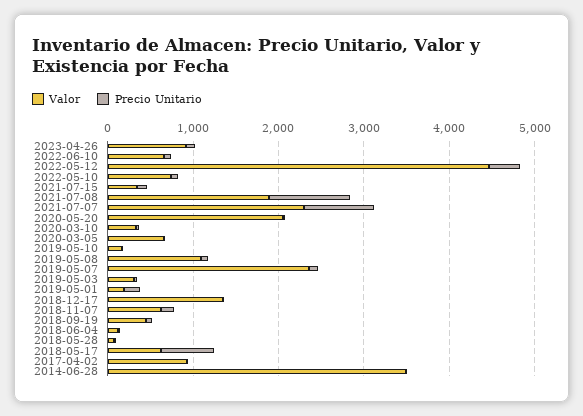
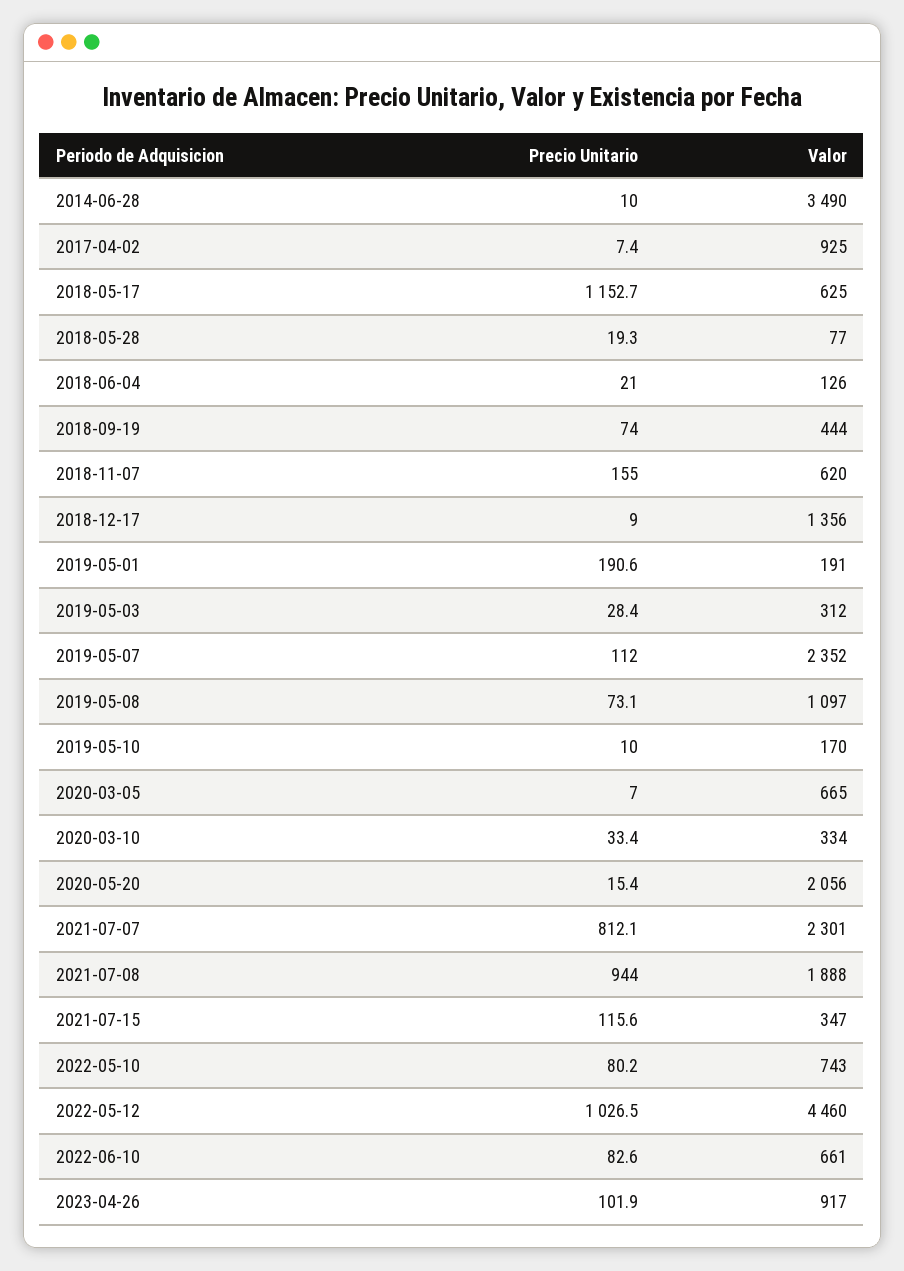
Precio Unitario, 2022-05-12: 400 -> 1026.5
Precio Unitario, 2018-05-17: 600 -> 1152.7

